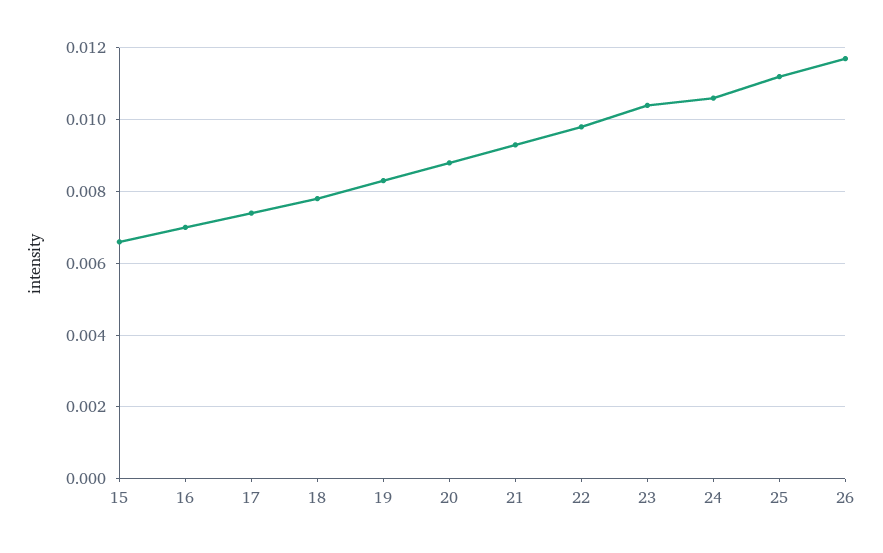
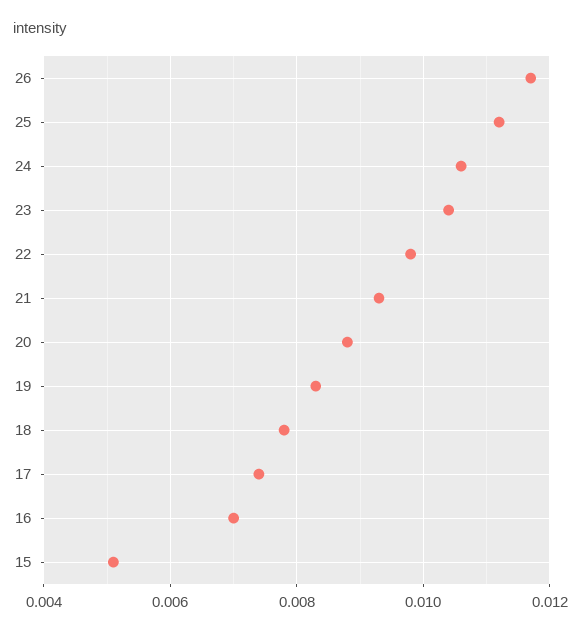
15: 0.0065 -> 0.005

